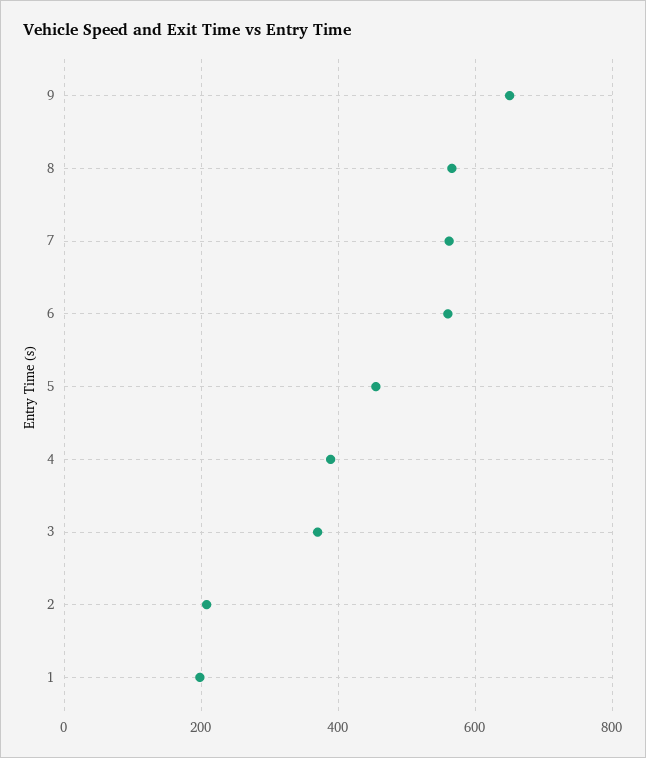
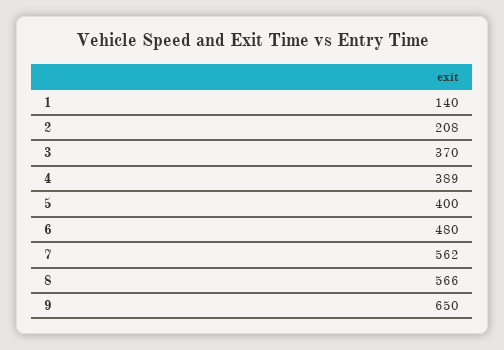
6: 560 -> 480
5: 460 -> 400
1: 200 -> 140

